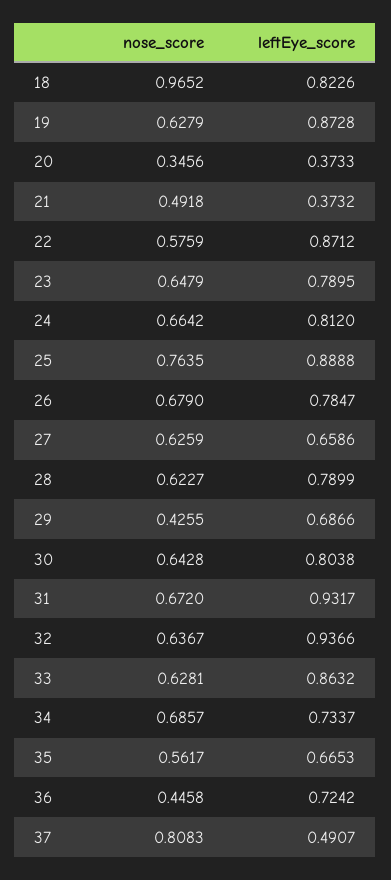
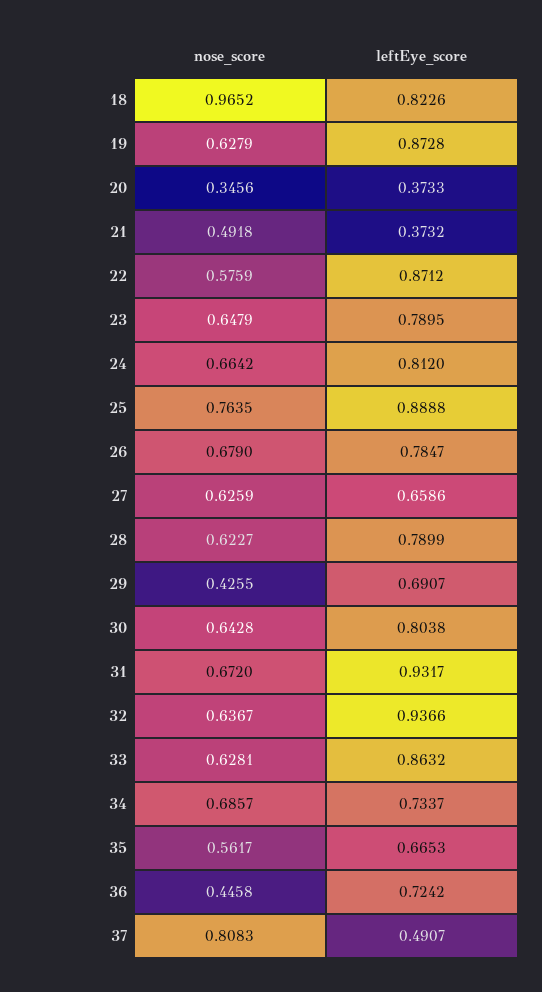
leftEye_score, 29: 0.6866 -> 0.6907

